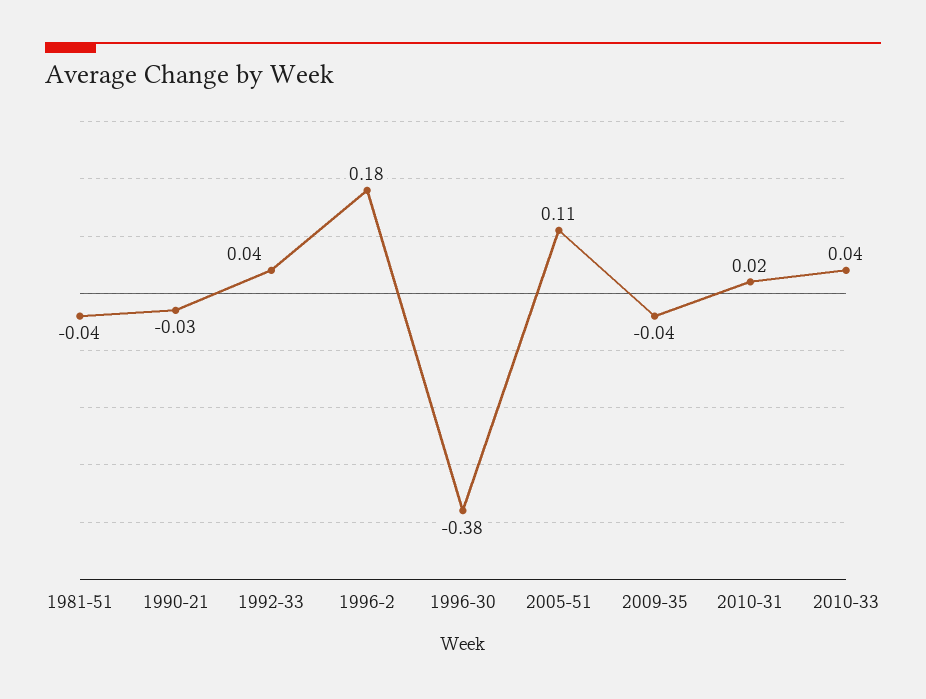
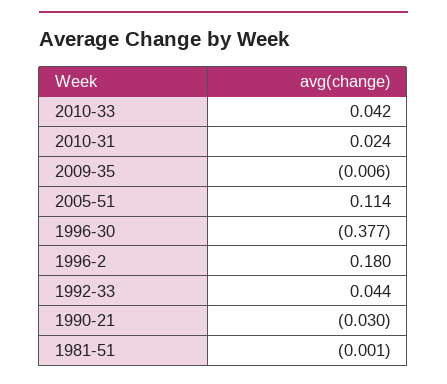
1981-51: -0.04 -> -0.001
2009-35: -0.04 -> -0.006

